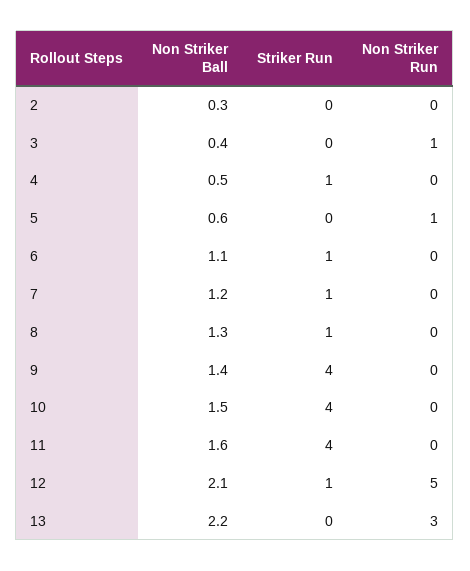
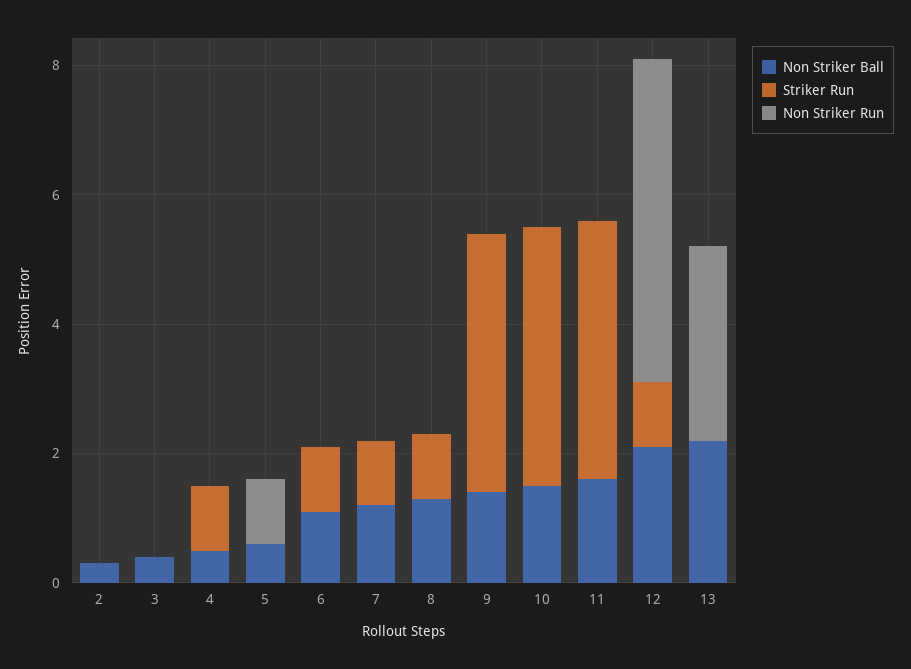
Non Striker Run, 3: 1 -> 0

